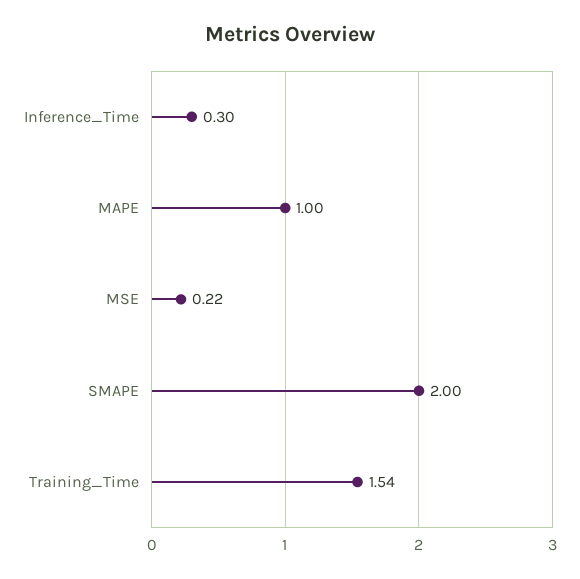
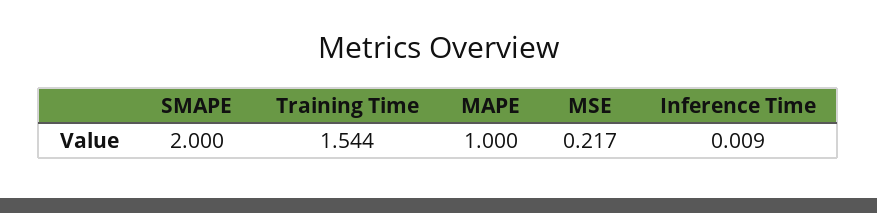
Inference_Time: 0.3 -> 0.009

